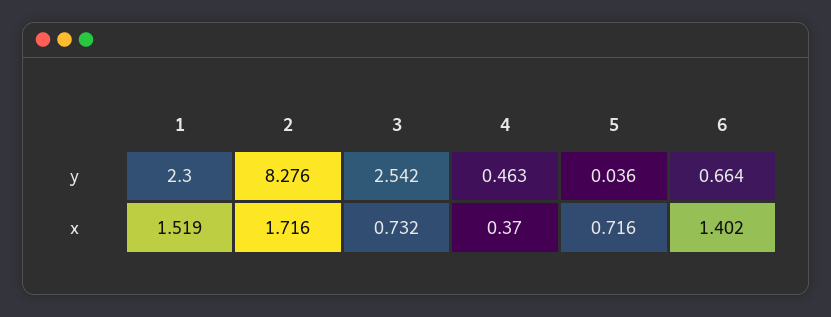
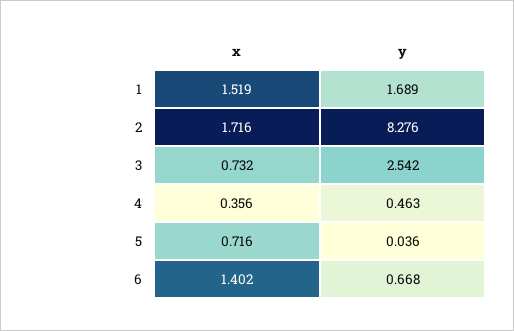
1, y: 2.3 -> 1.689
6, y: 0.664 -> 0.668
4, x: 0.37 -> 0.356

